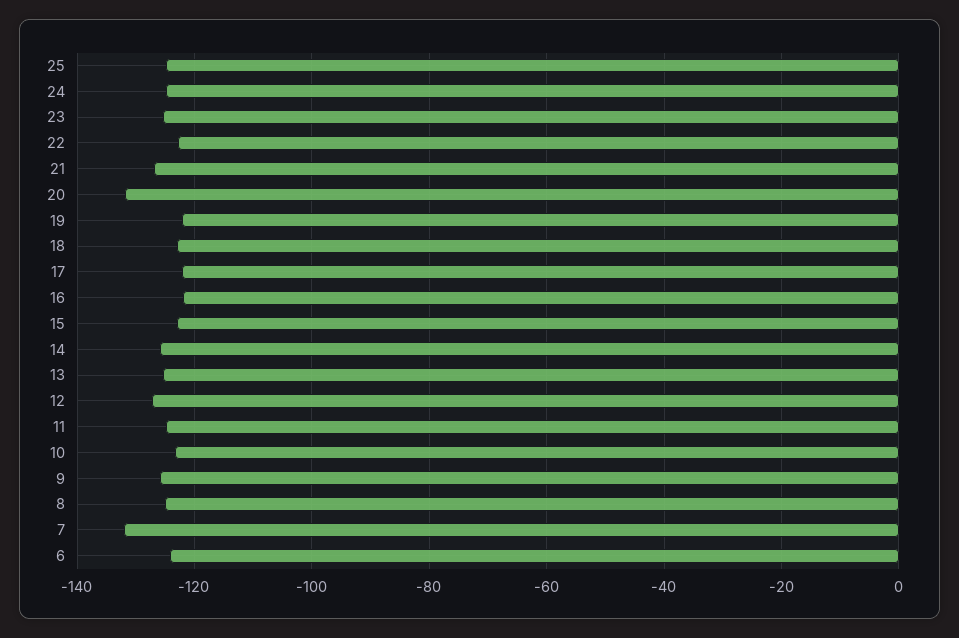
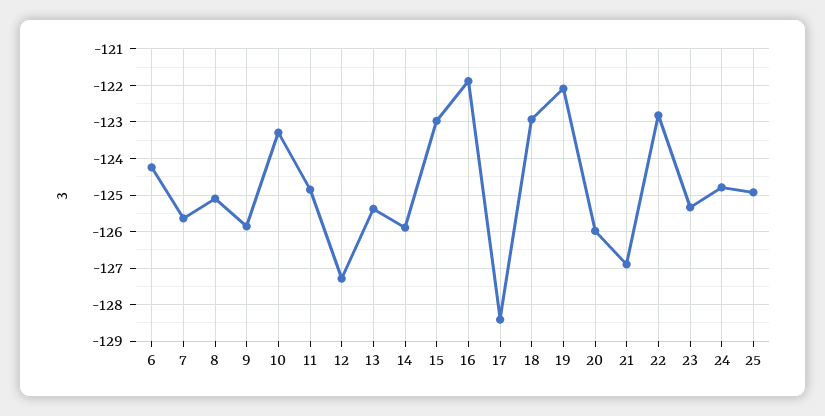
20: -132 -> -126
17: -122 -> -128.4
7: -132 -> -125.6

